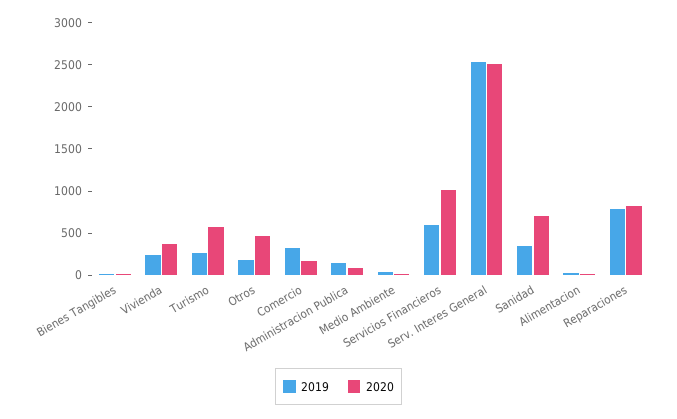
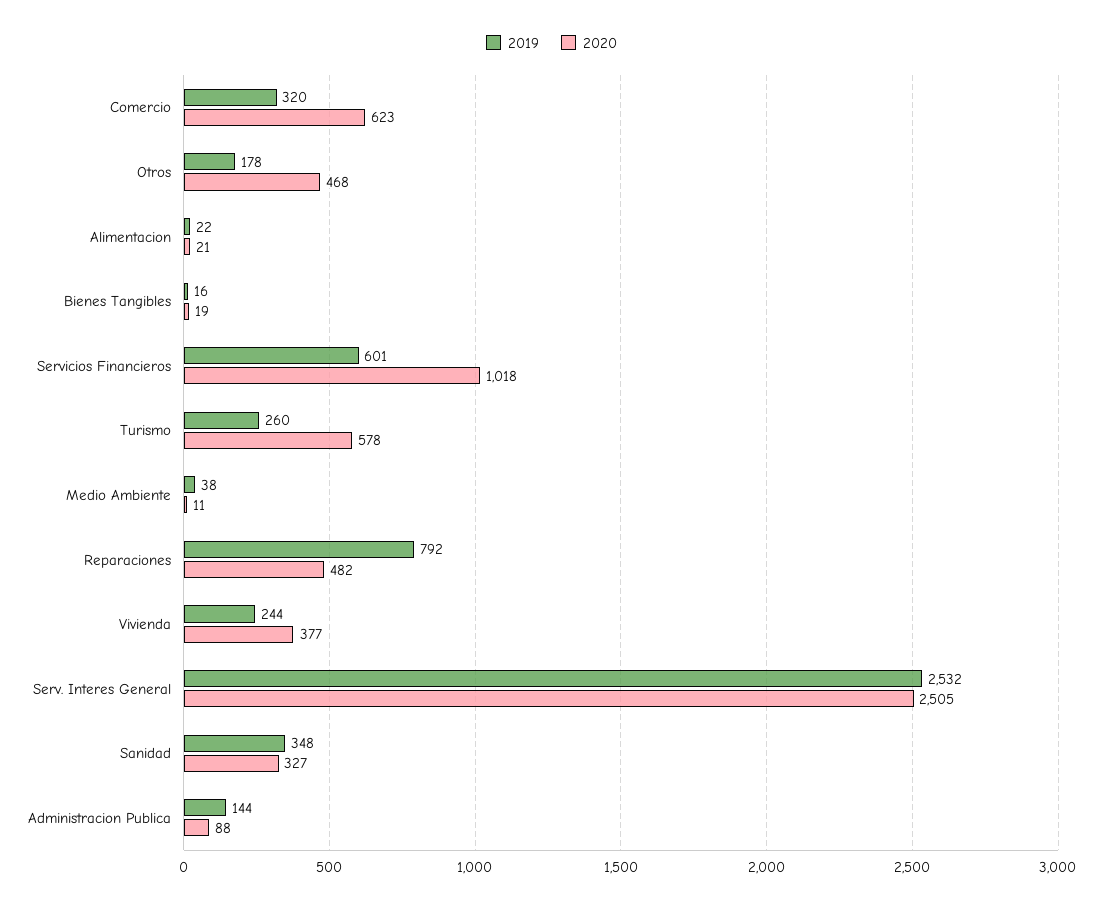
2020, Comercio: 200 -> 623
2020, Sanidad: 700 -> 327
2020, Reparaciones: 800 -> 482

